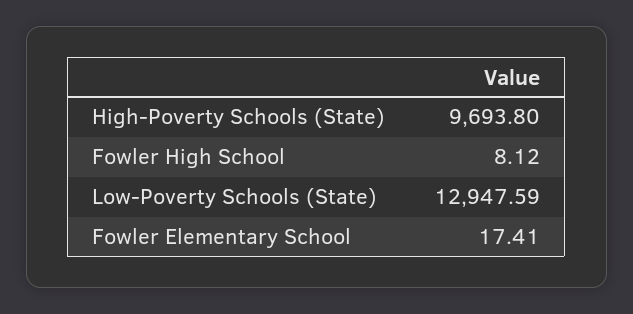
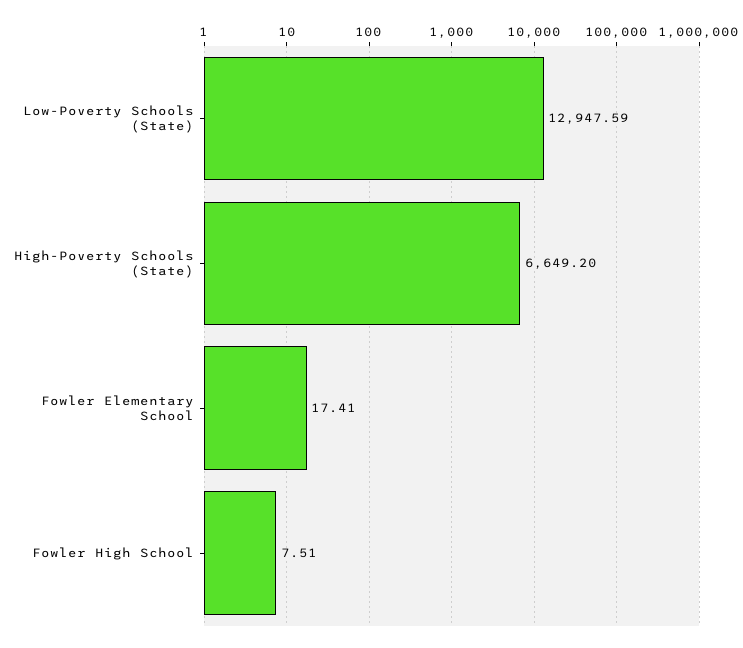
High-Poverty Schools (State): 9693.8 -> 6649.2
Fowler High School: 8.12 -> 7.51

